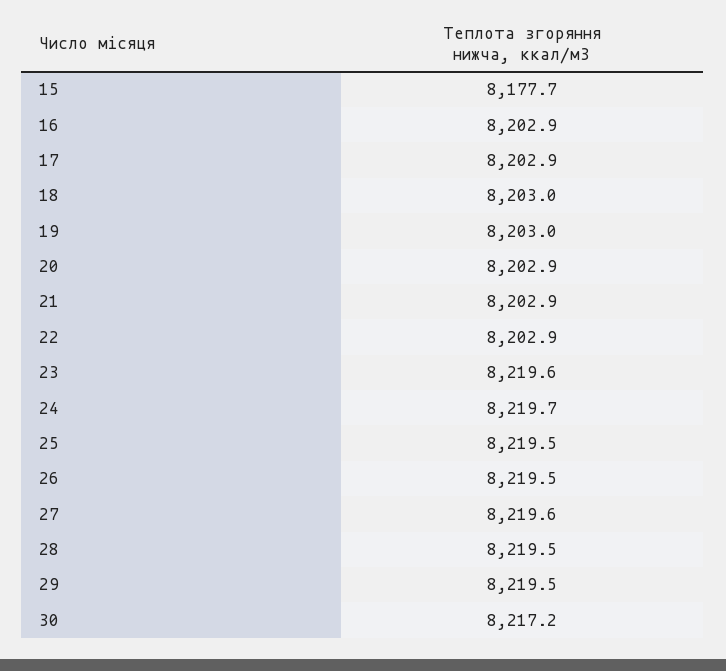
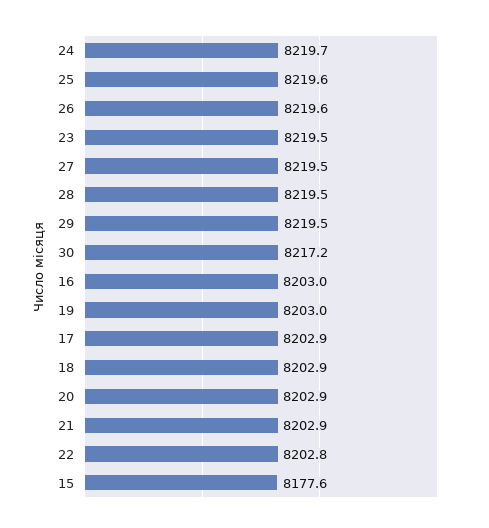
15: 8177.7 -> 8177.6
16: 8202.9 -> 8203
18: 8203 -> 8202.9
22: 8202.9 -> 8202.8
23: 8219.6 -> 8219.5
25: 8219.5 -> 8219.6
26: 8219.5 -> 8219.6
27: 8219.6 -> 8219.5

